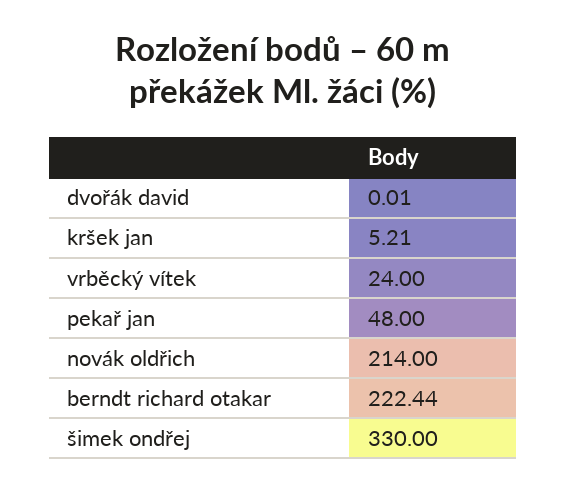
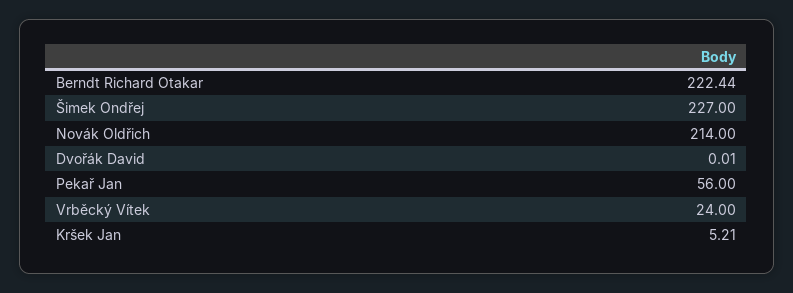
pekař jan: 48 -> 56
šimek ondřej: 330 -> 227

